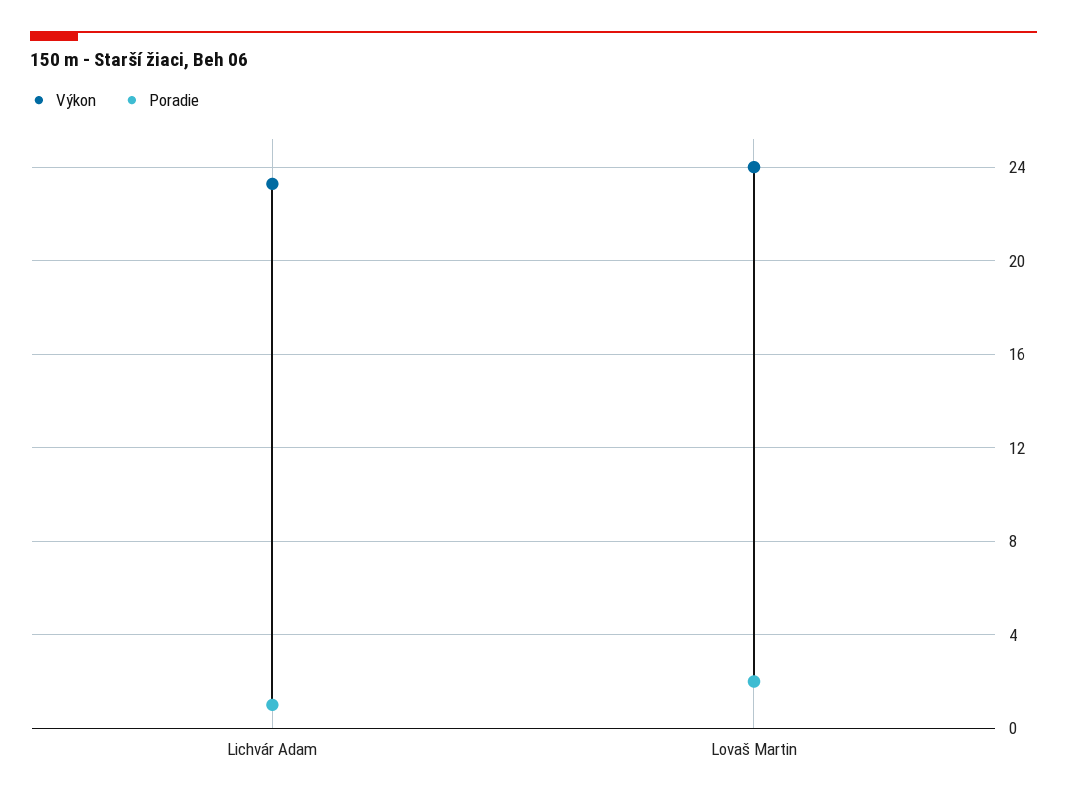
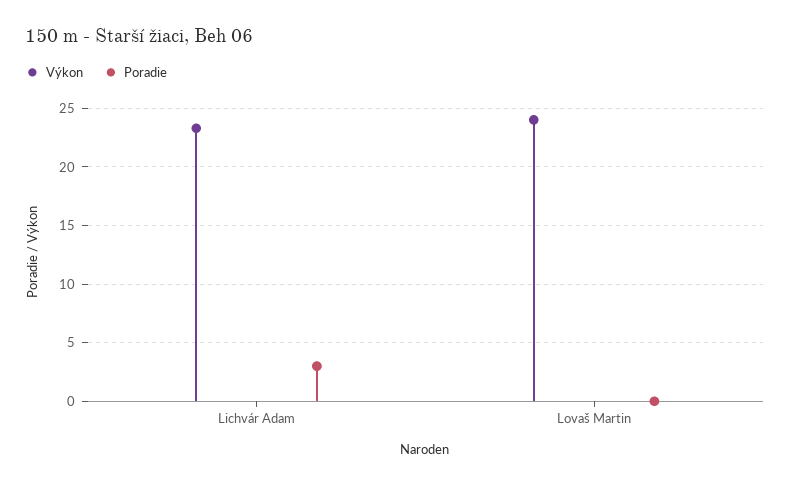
Poradie, Lichvár Adam: 1 -> 3
Poradie, Lovaš Martin: 2 -> 0

